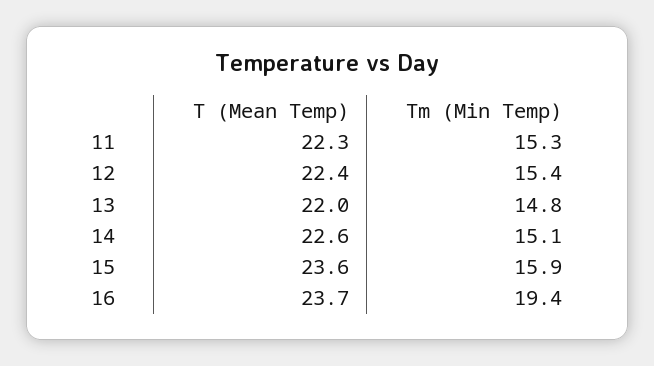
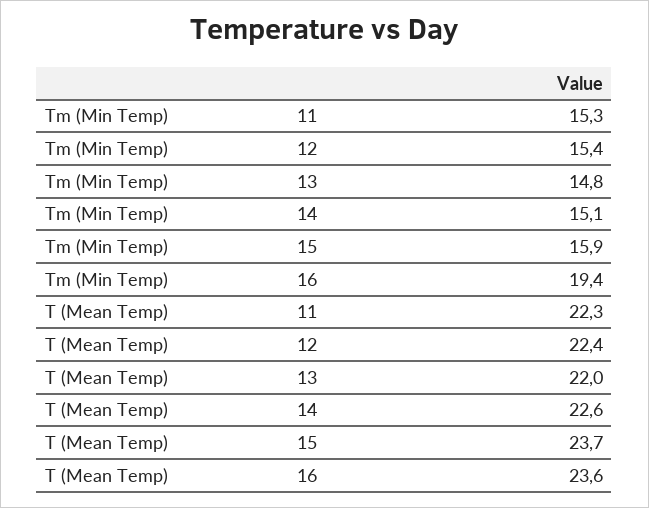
T (Mean Temp), 15: 23.6 -> 23.7
T (Mean Temp), 16: 23.7 -> 23.6

